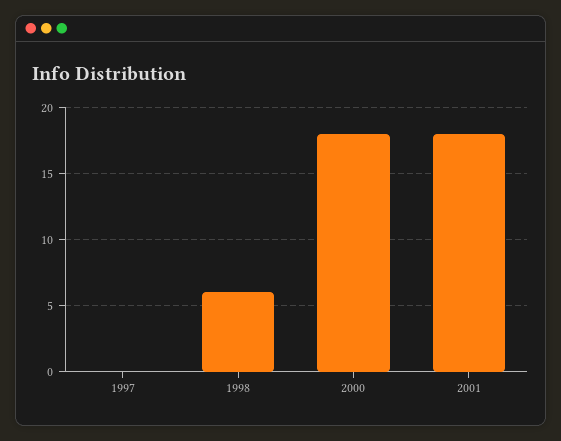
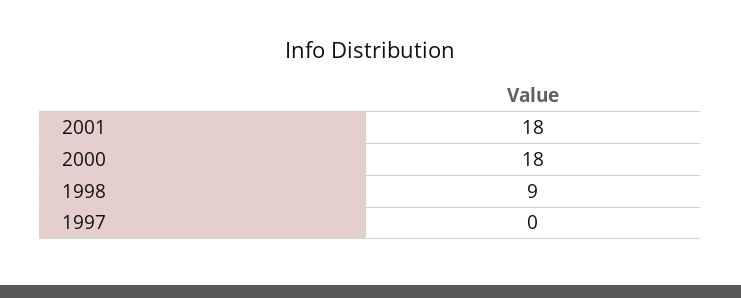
1998: 6 -> 9

